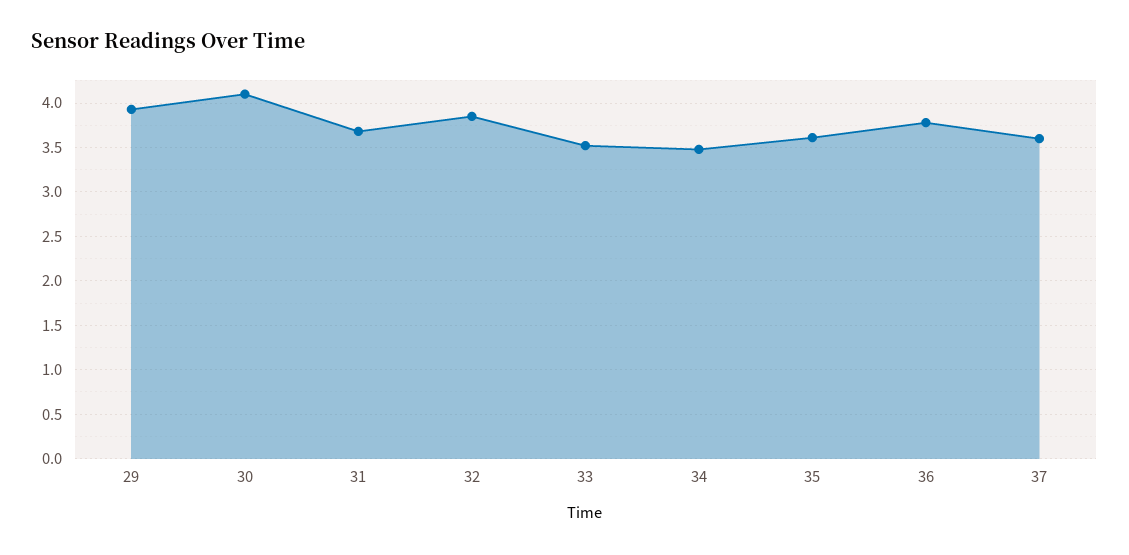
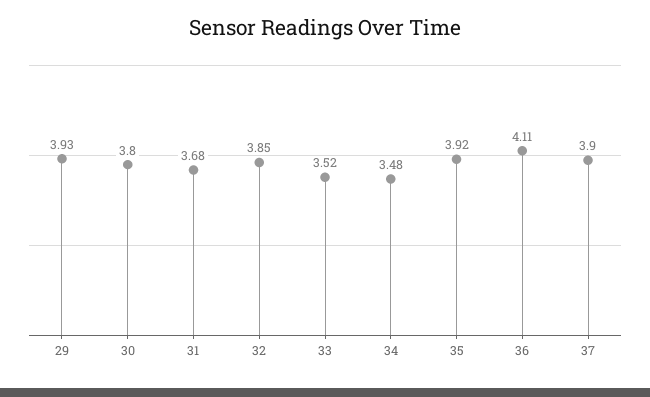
30: 4.1 -> 3.8
35: 3.6 -> 3.92
36: 3.8 -> 4.11
37: 3.6 -> 3.9

